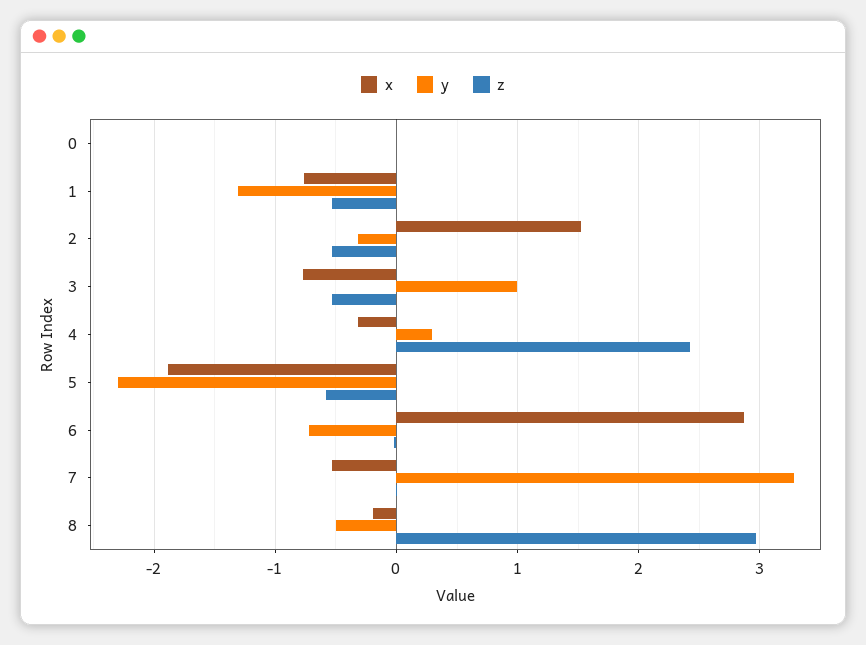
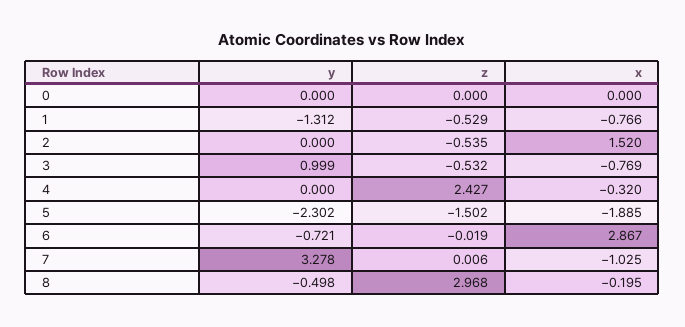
y, 2: -0.3 -> 0
y, 4: 0.3 -> 0
z, 5: -0.6 -> -1.502
x, 7: -0.5 -> -1.025

